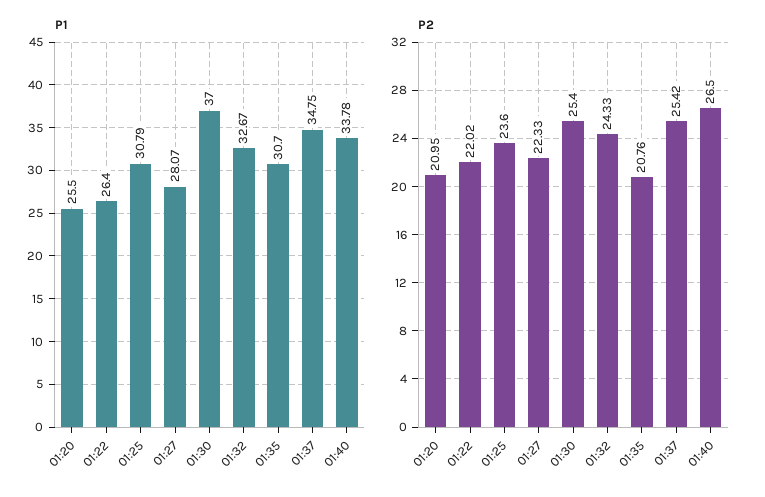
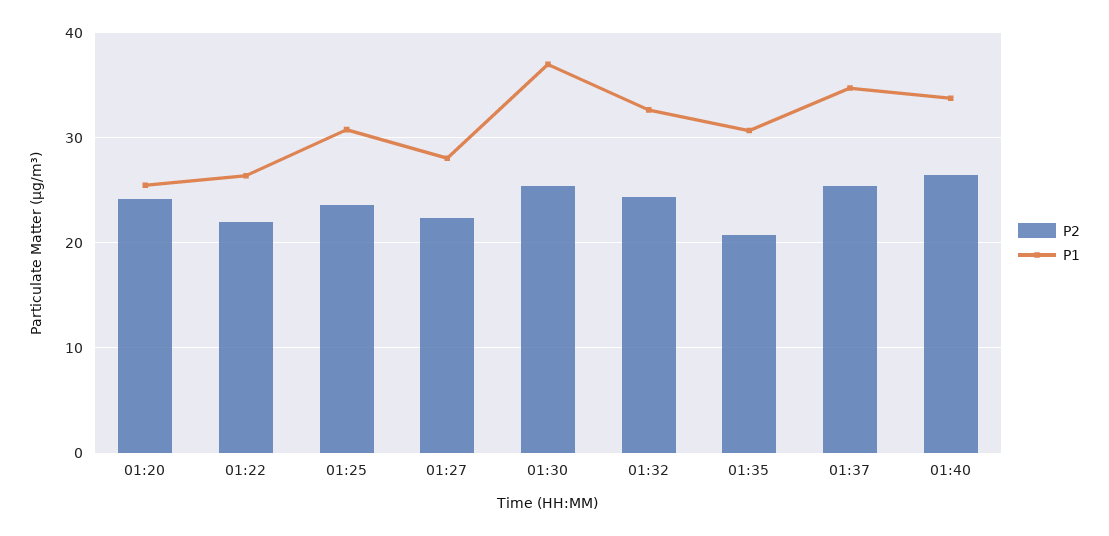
P2, 01:20: 20.95 -> 24

